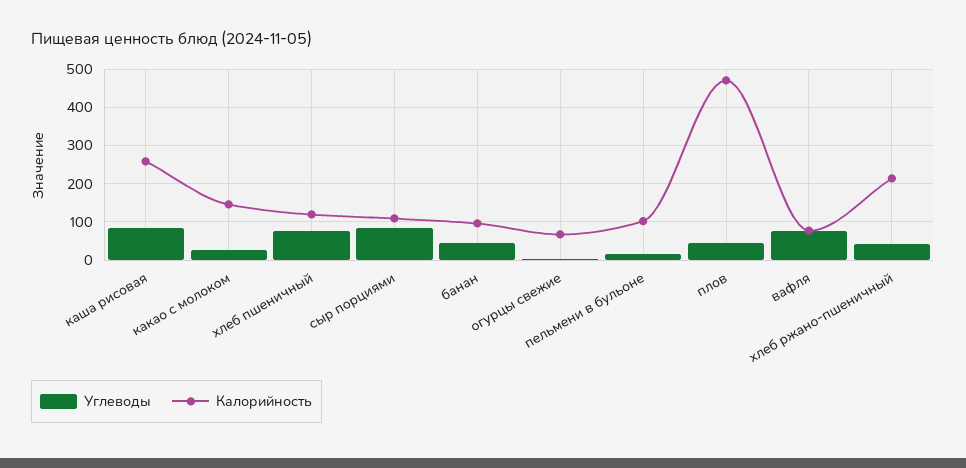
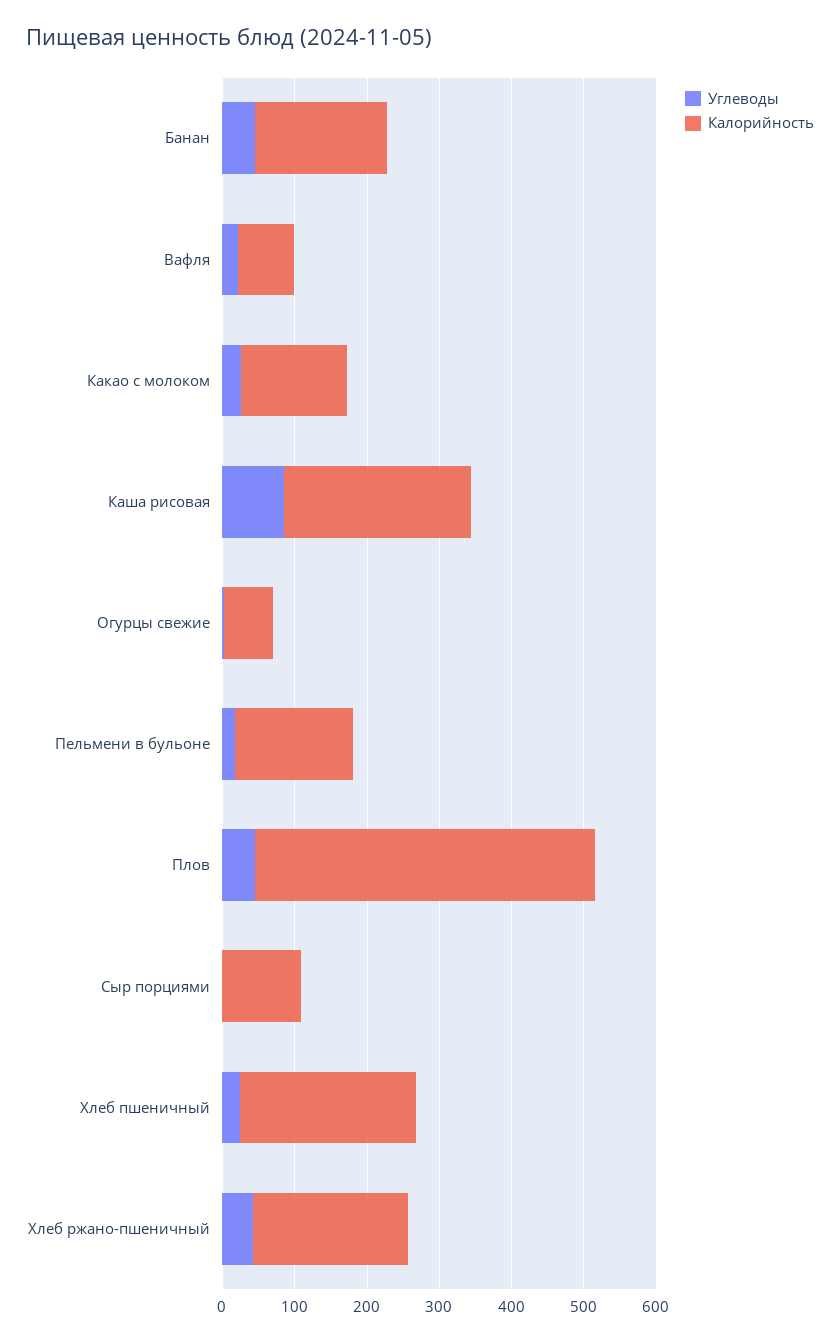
Углеводы, хлеб пшеничный: 80 -> 20
Калорийность, хлеб пшеничный: 120 -> 240
Углеводы, сыр порциями: 80 -> 0
Калорийность, банан: 100 -> 180
Калорийность, пельмени в бульоне: 100 -> 160
Углеводы, вафля: 80 -> 20

